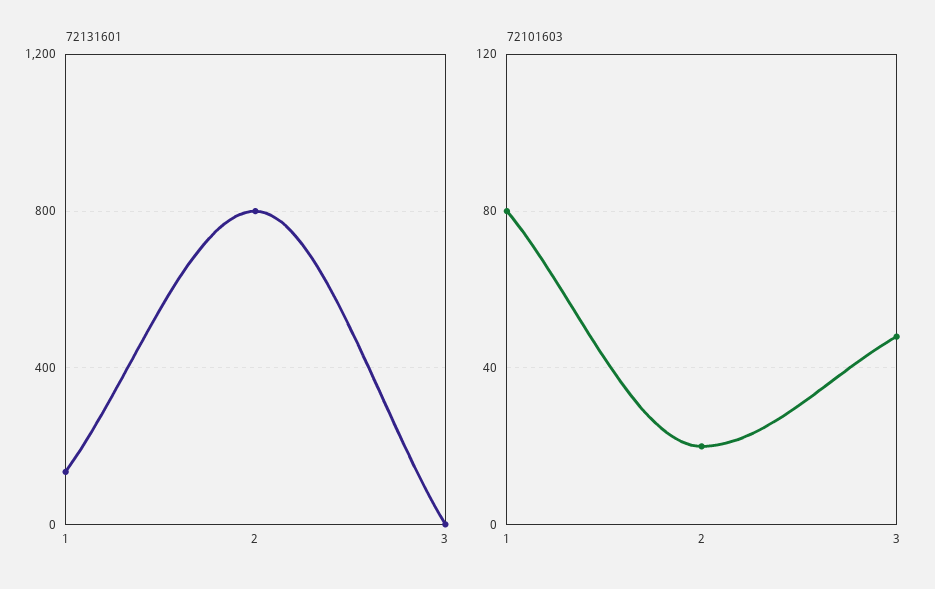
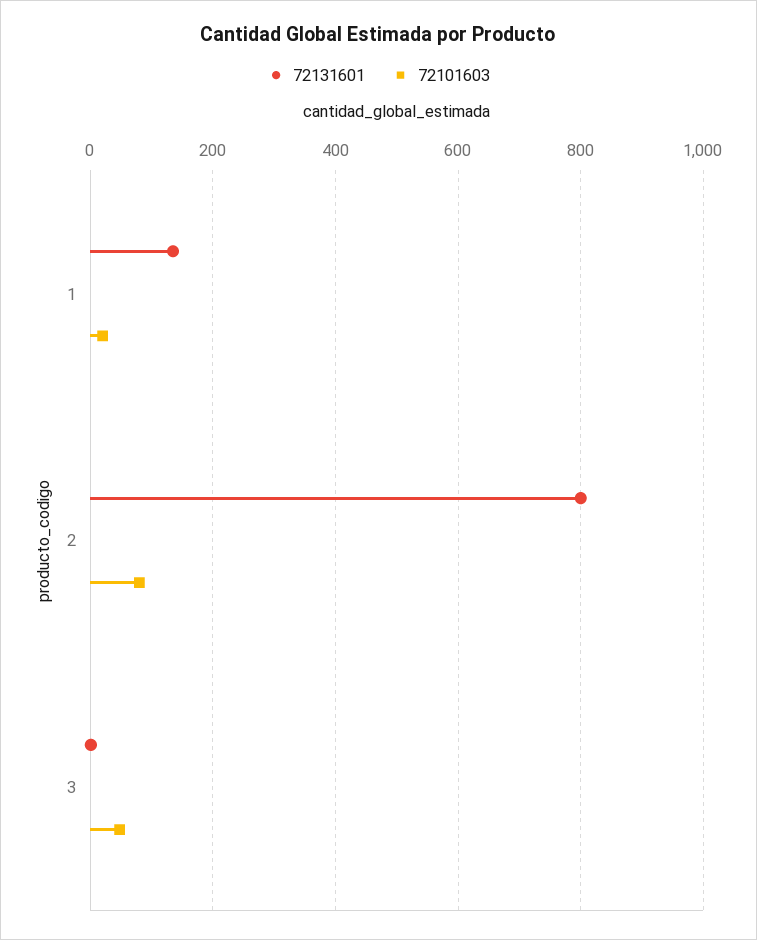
72101603, 1: 80 -> 20
72101603, 2: 20 -> 80

